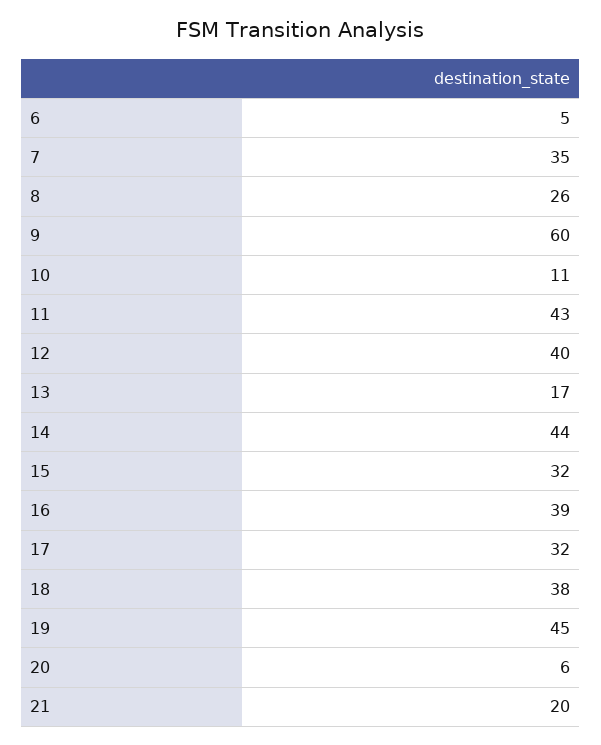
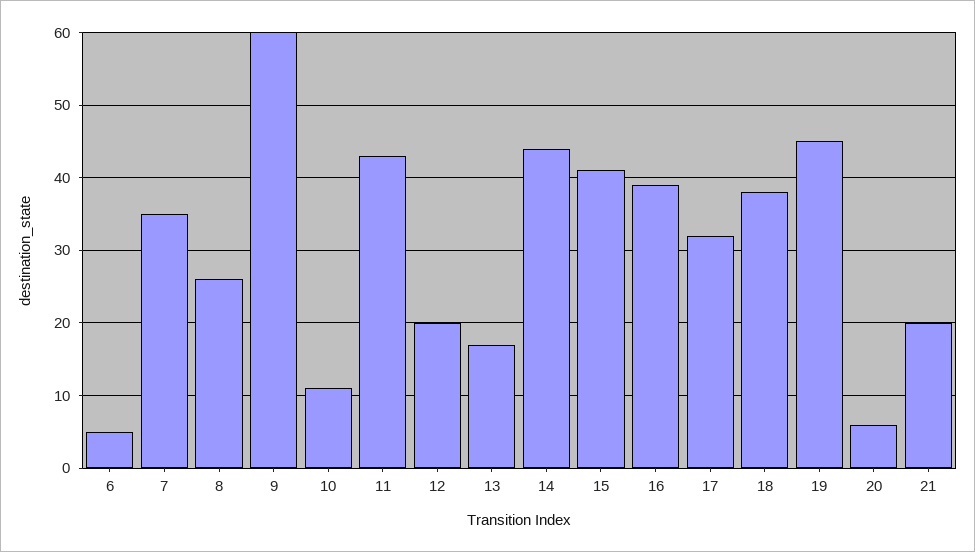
12: 40 -> 20
15: 32 -> 41

